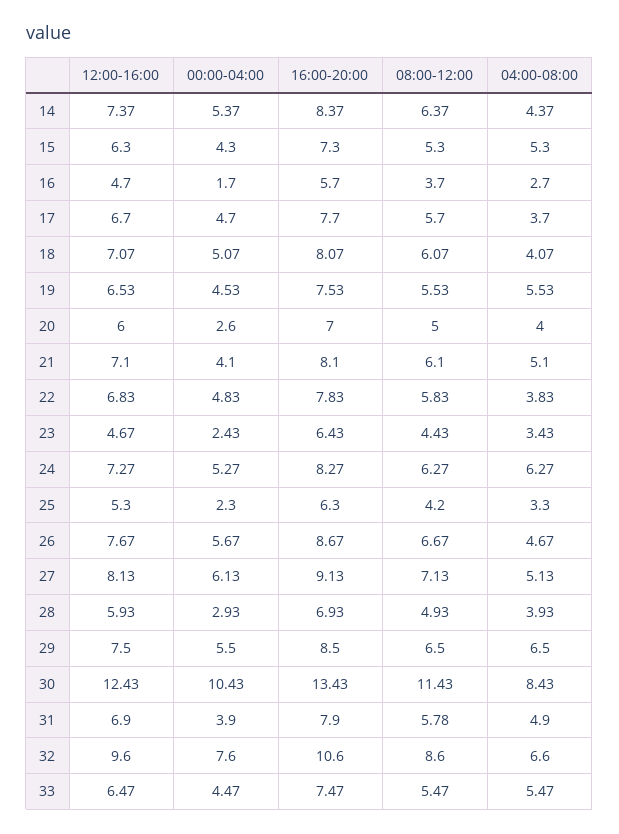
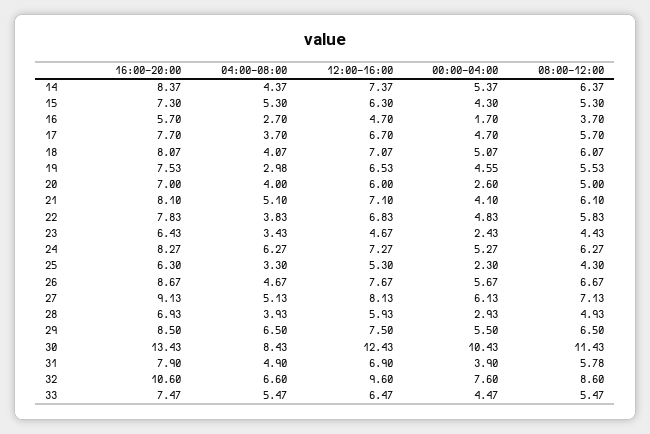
00:00-04:00, 19: 4.53 -> 4.55
04:00-08:00, 19: 5.53 -> 2.98
08:00-12:00, 25: 4.2 -> 4.3

